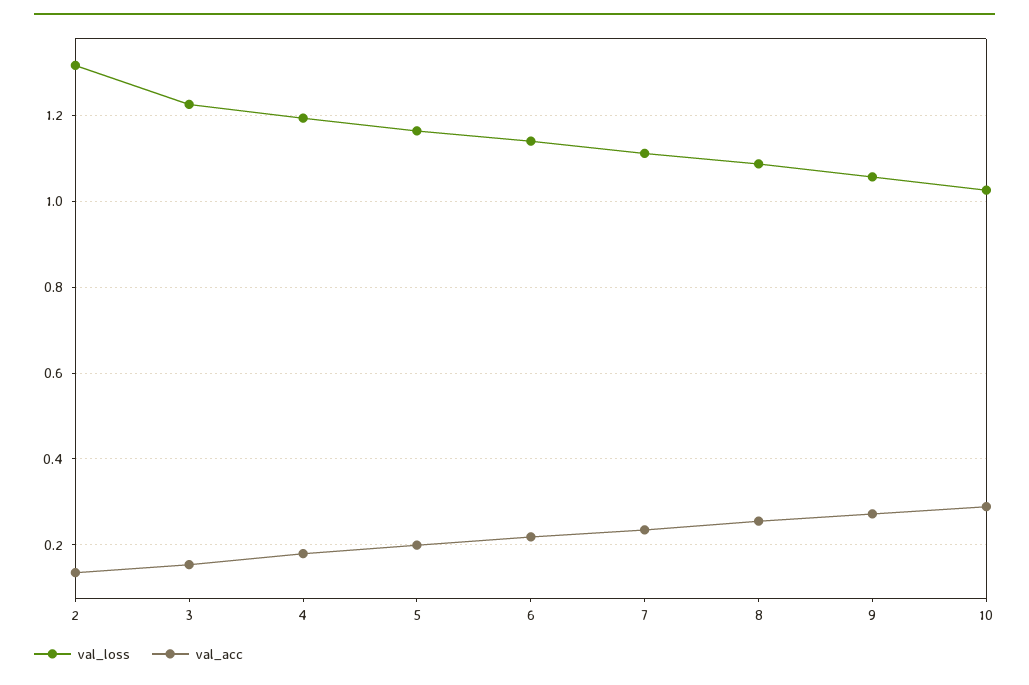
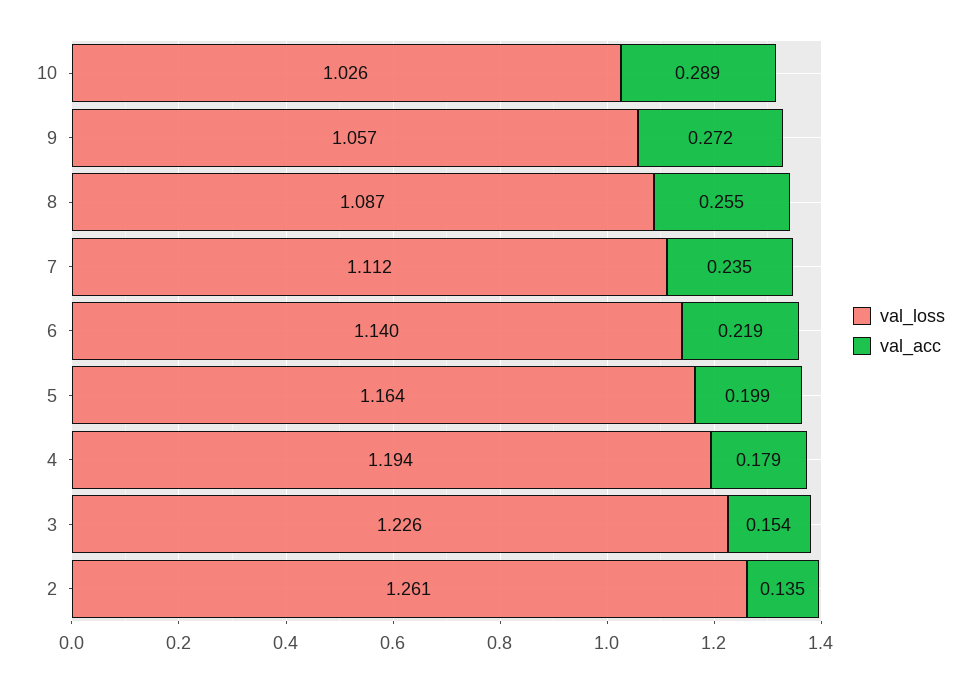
val_loss, 2: 1.32 -> 1.261

